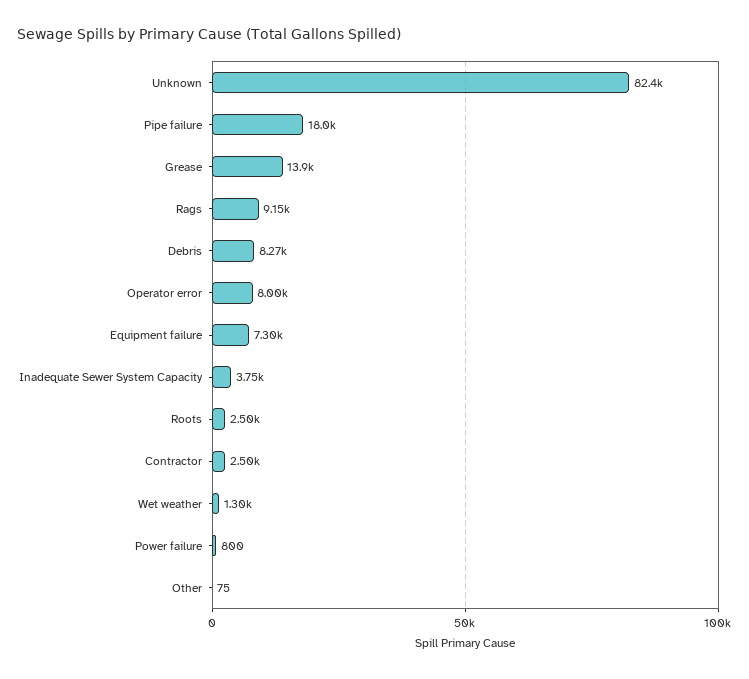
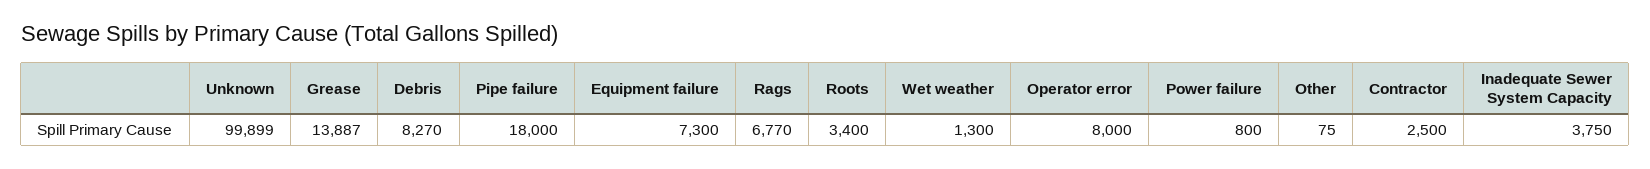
Unknown: 82400 -> 99899
Rags: 9150 -> 6770
Roots: 2500 -> 3400

